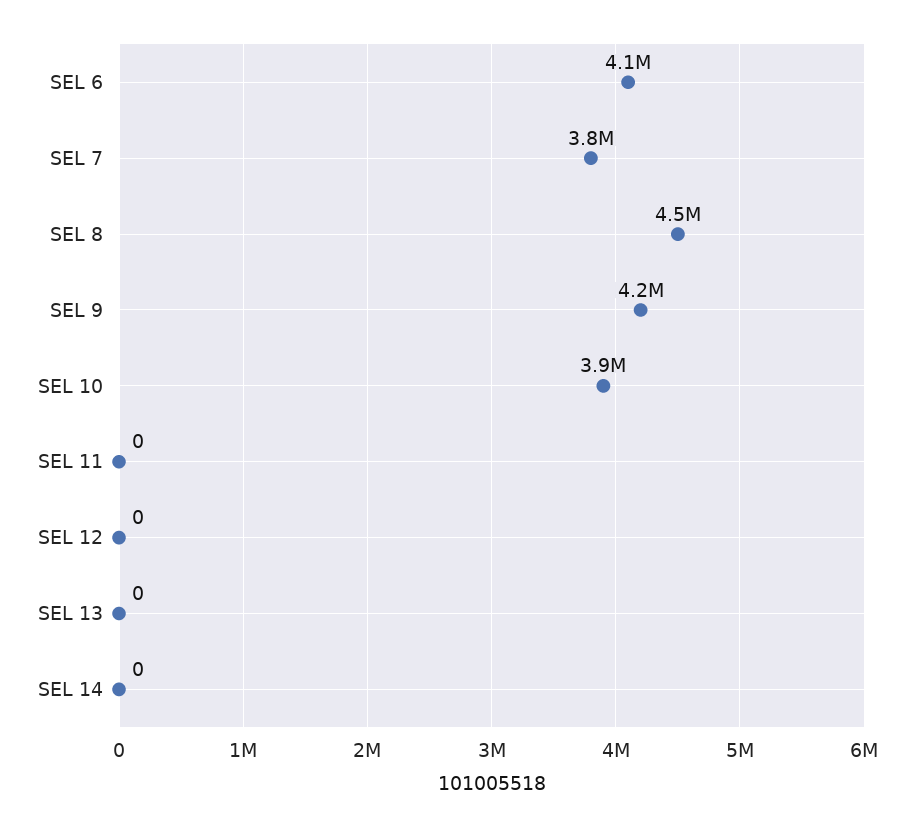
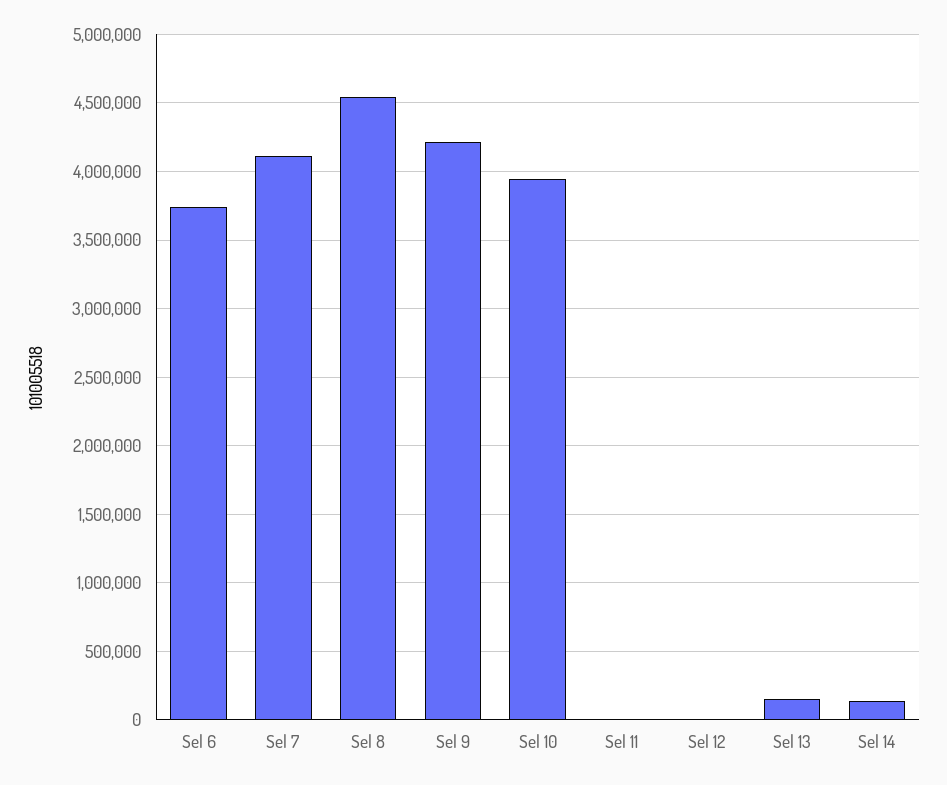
SEL 6: 4100000 -> 3750000
SEL 7: 3800000 -> 4100000
SEL 13: 0 -> 150000
SEL 14: 0 -> 150000

